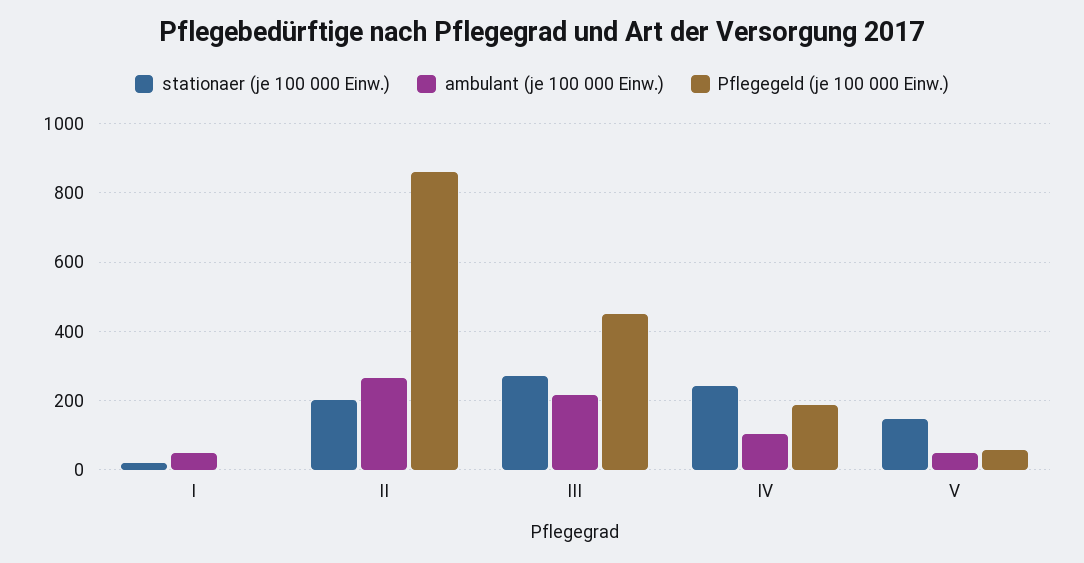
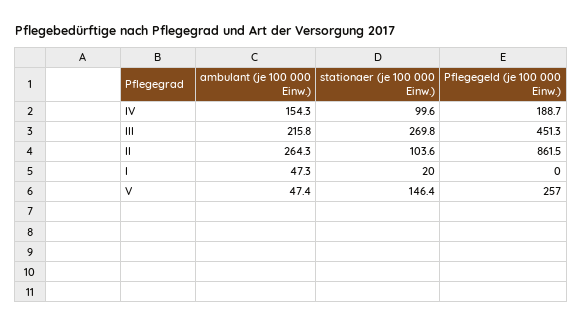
stationaer (je 100 000 Einw.), II: 200 -> 103.6
stationaer (je 100 000 Einw.), IV: 240 -> 99.6
ambulant (je 100 000 Einw.), IV: 100 -> 154.3
Pflegegeld (je 100 000 Einw.), V: 60 -> 257

